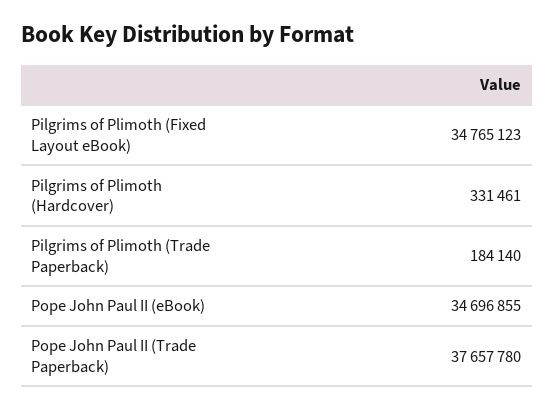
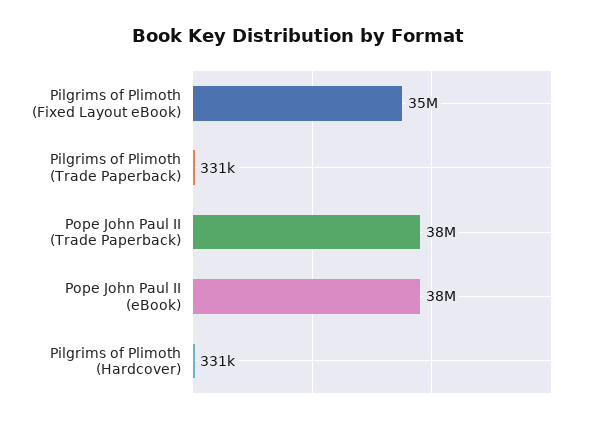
Pilgrims of Plimoth (Trade Paperback): 184140 -> 331000
Pope John Paul II (eBook): 34696855 -> 38000000

